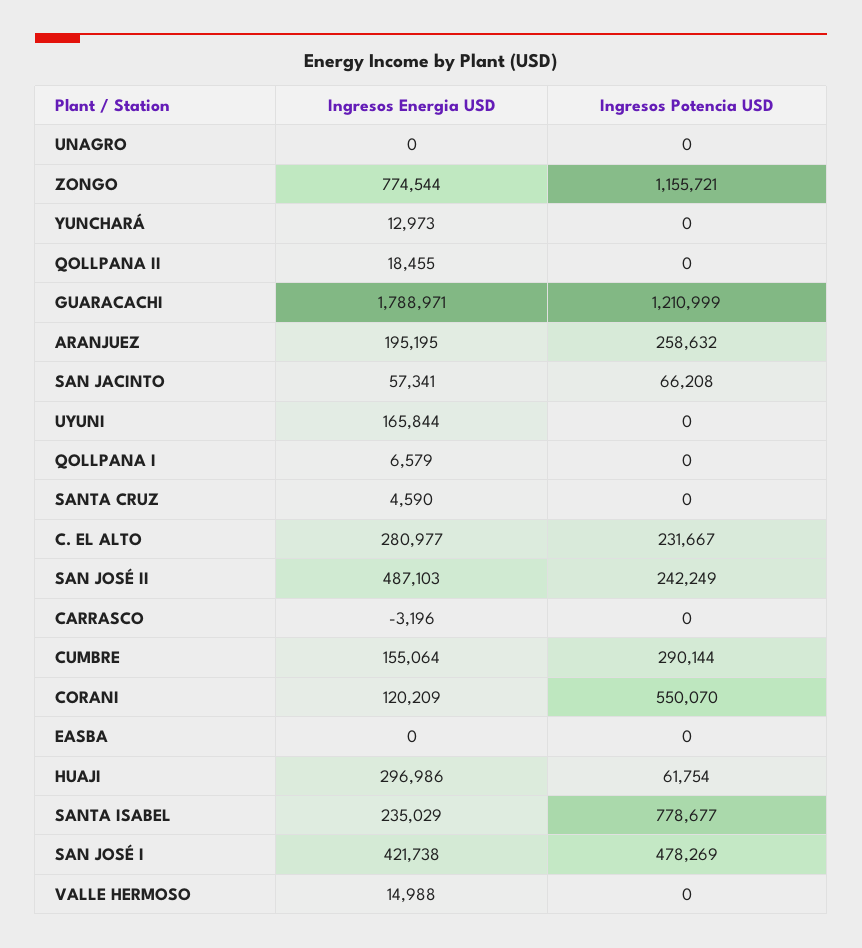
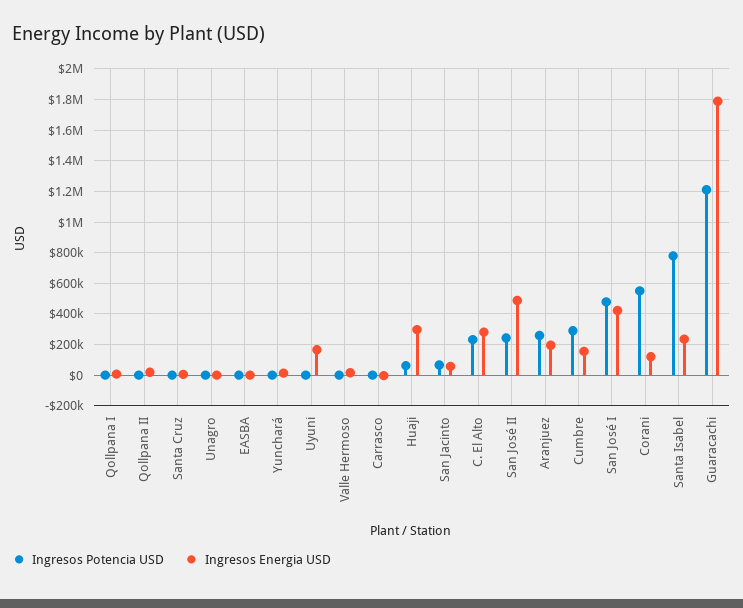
Ingresos Energia USD, ZONGO: 774544 -> none
Ingresos Potencia USD, ZONGO: 1155721 -> none

